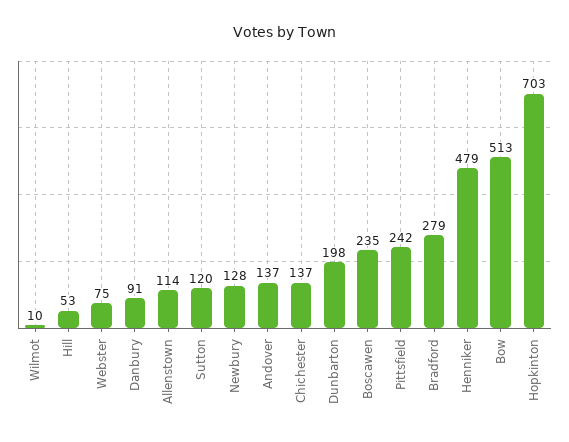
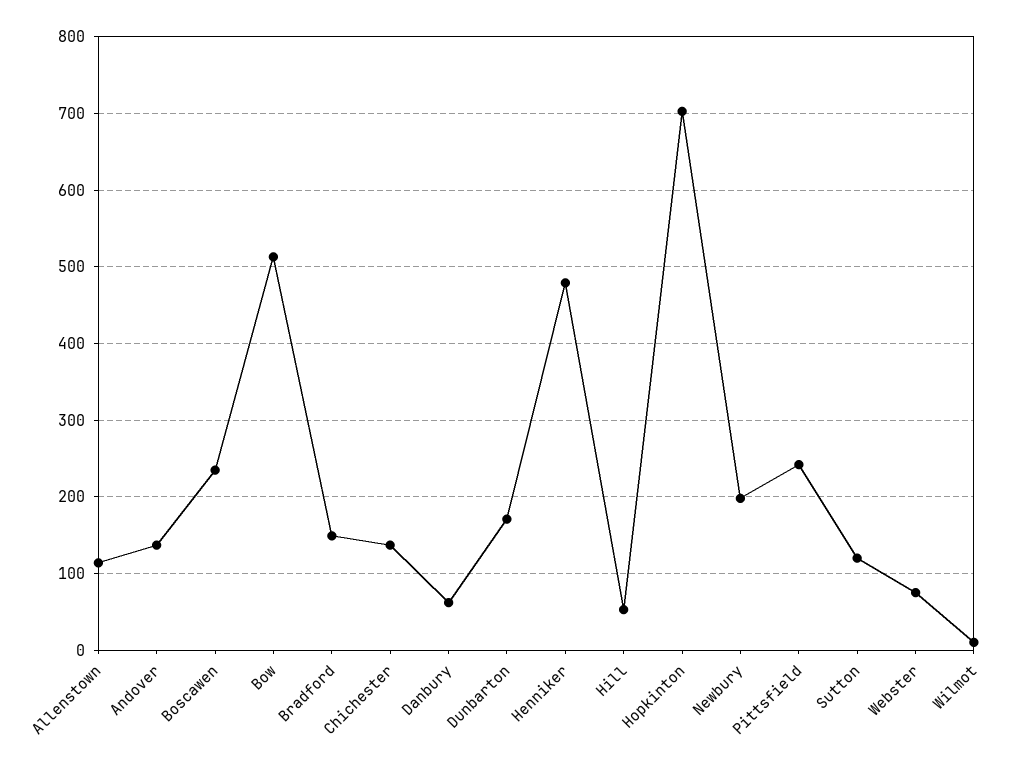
Danbury: 91 -> 60
Newbury: 128 -> 200
Dunbarton: 198 -> 170
Bradford: 279 -> 150

